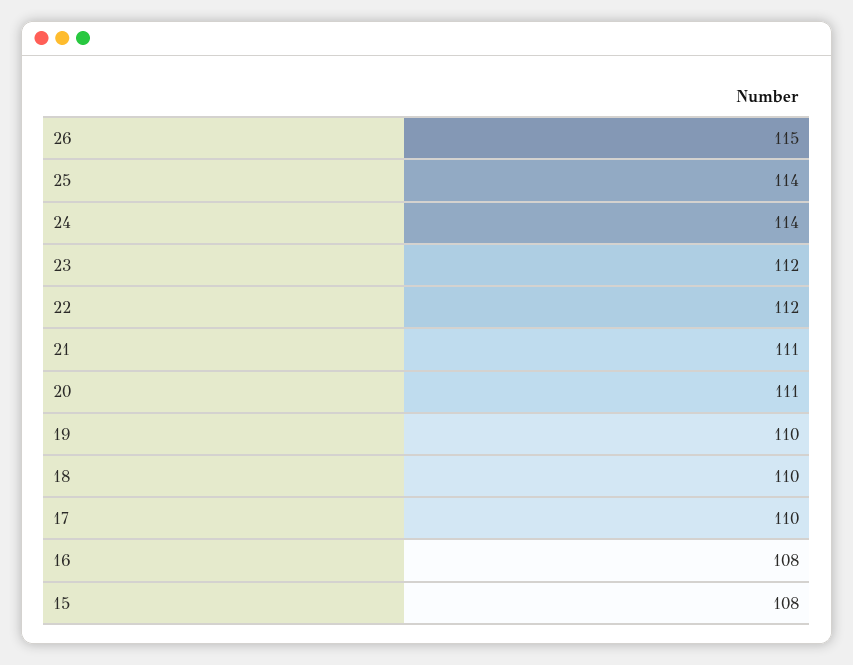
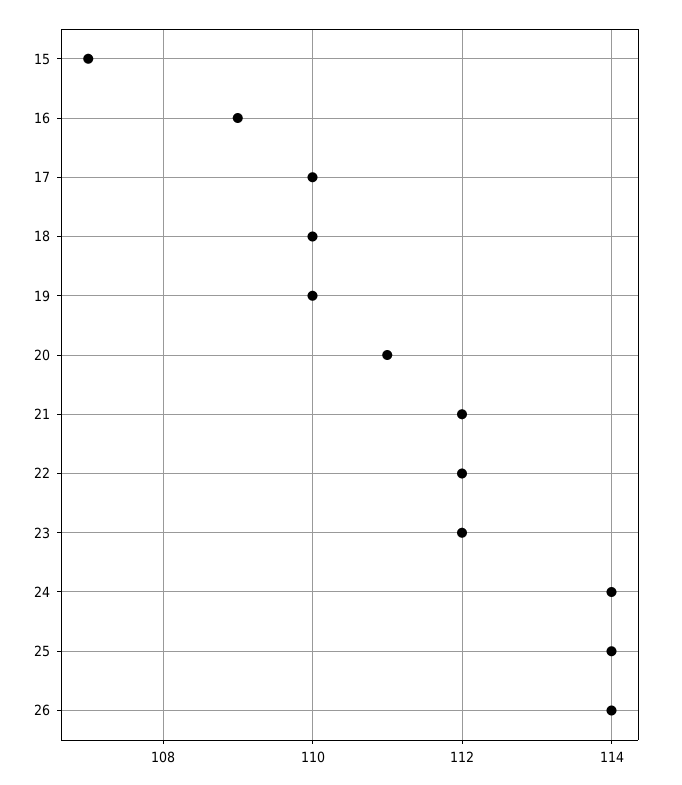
26: 115 -> 114
21: 111 -> 112
16: 108 -> 109
15: 108 -> 107

